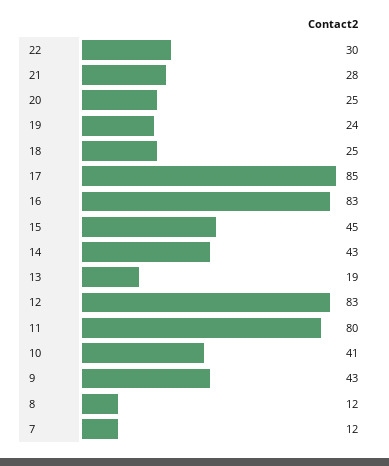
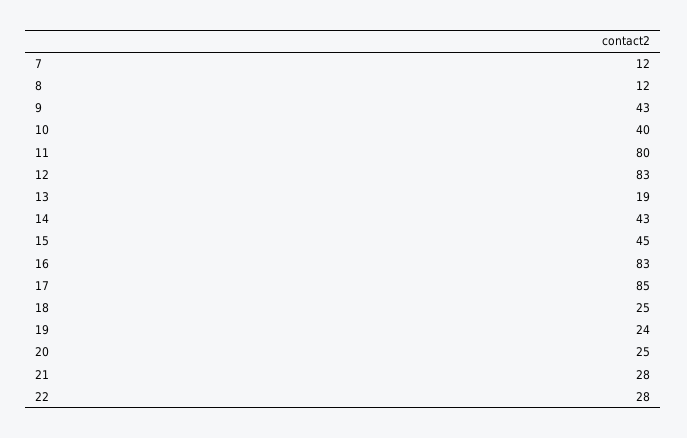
22: 30 -> 28
10: 41 -> 40

